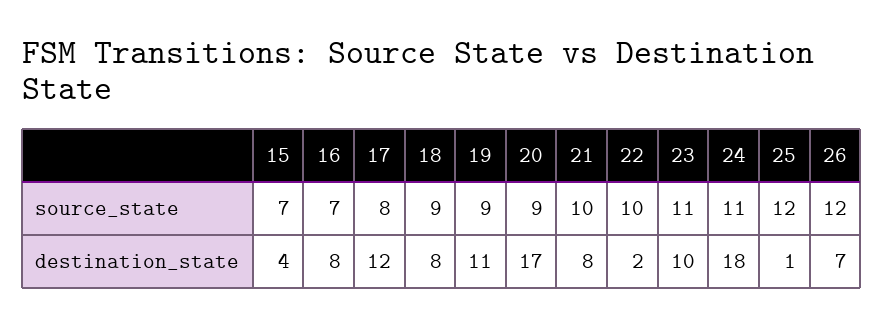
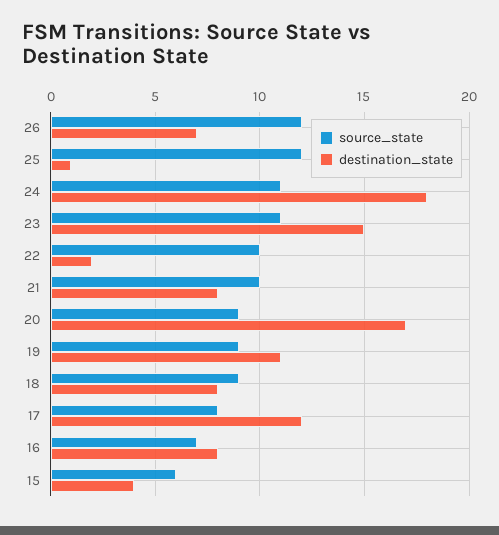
source_state, 15: 7 -> 6
destination_state, 23: 10 -> 15

